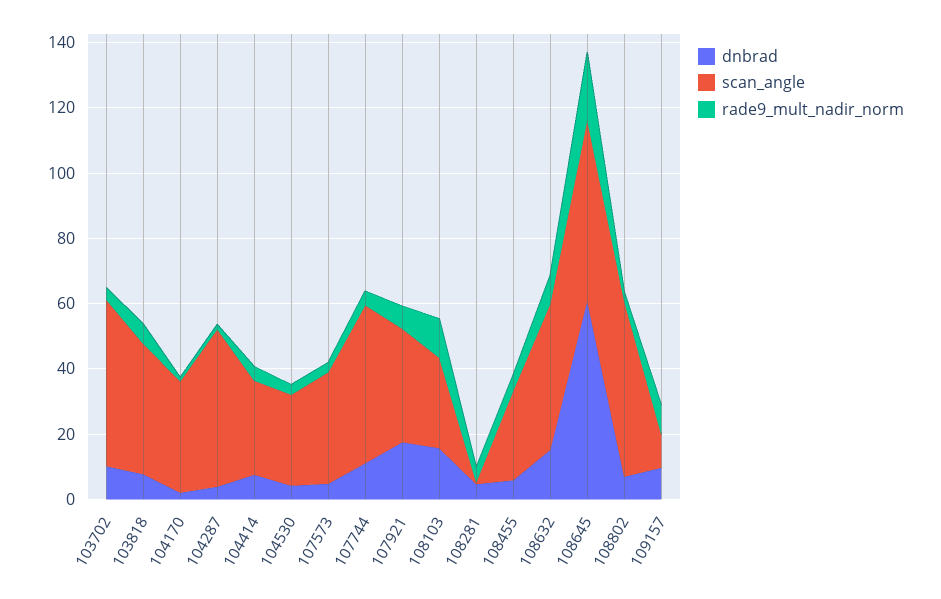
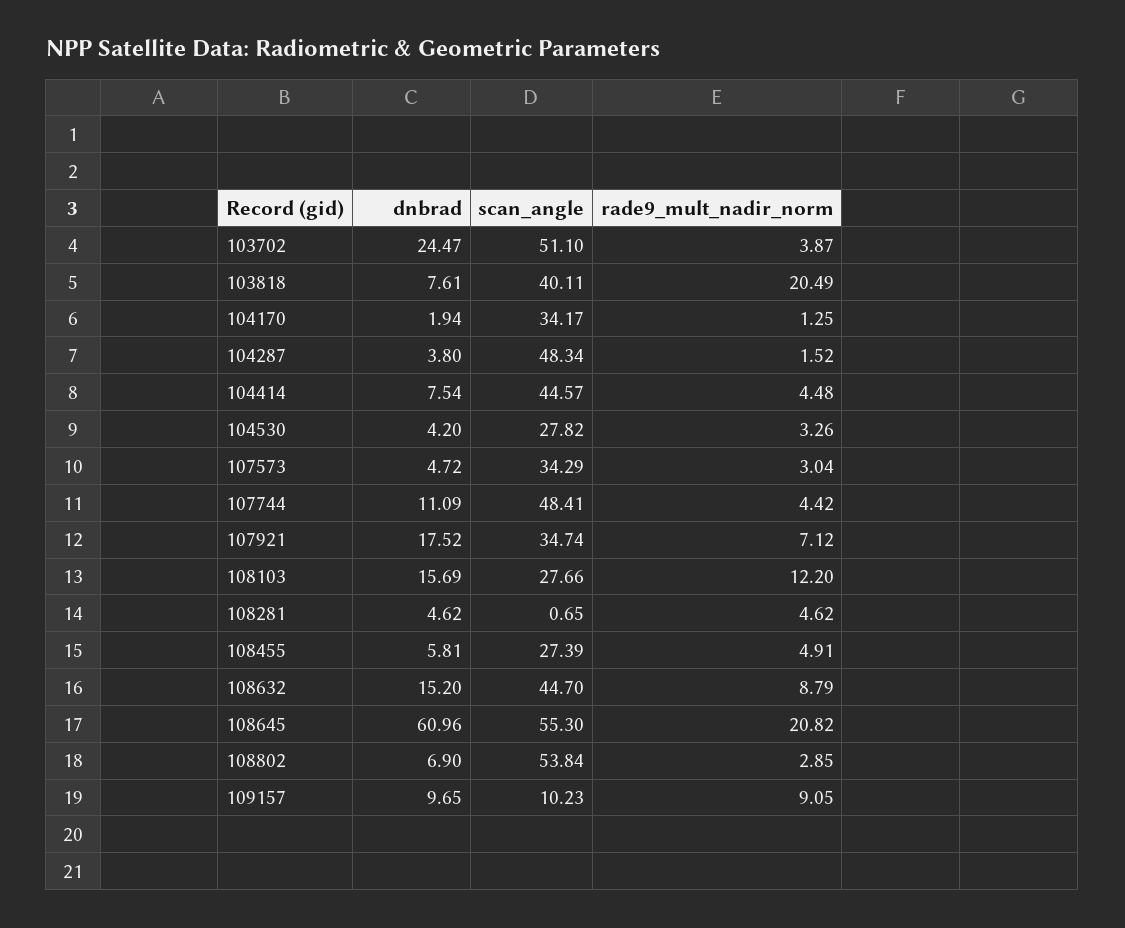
dnbrad, 103702: 10 -> 24.47
rade9_mult_nadir_norm, 103818: 5 -> 20.49
scan_angle, 104414: 30 -> 44.57

